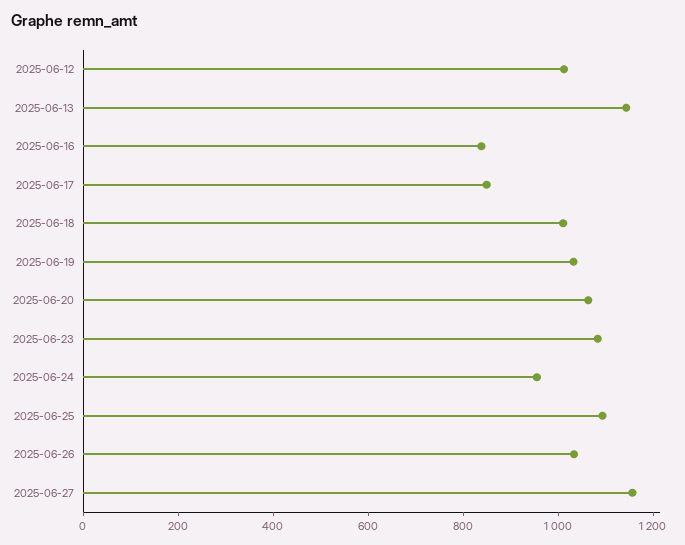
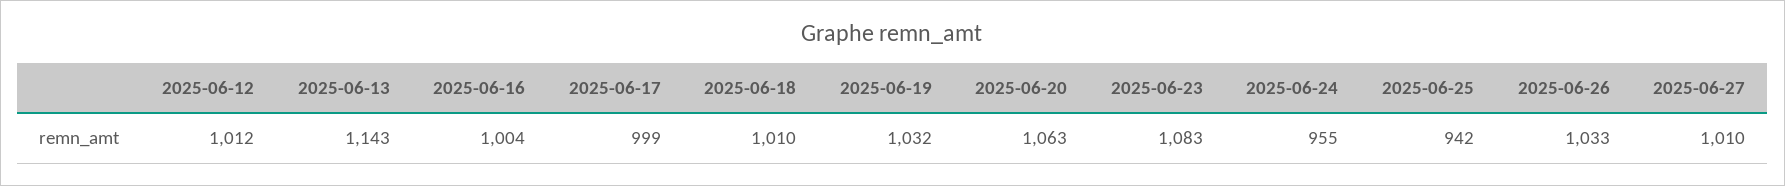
2025-06-16: 850 -> 1004
2025-06-17: 850 -> 999
2025-06-25: 1100 -> 942
2025-06-27: 1150 -> 1010

